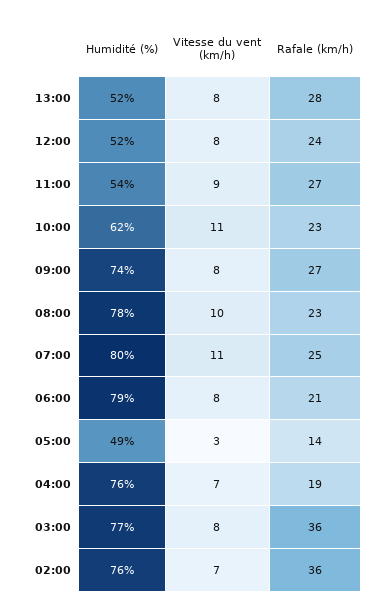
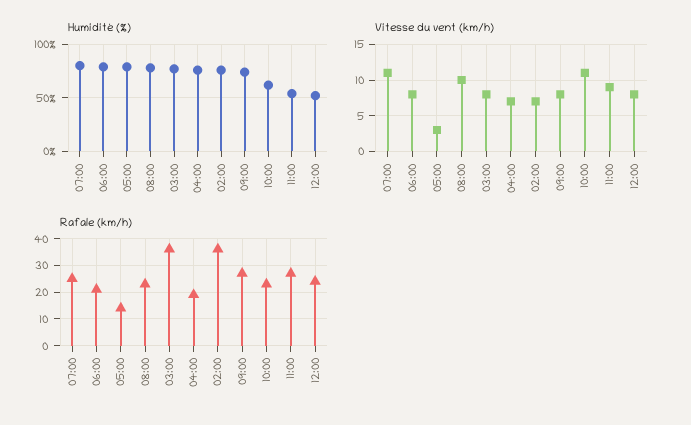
Humidité (%), 13:00: 52 -> none
Vitesse du vent (km/h), 13:00: 8 -> none
Rafale (km/h), 13:00: 28 -> none
Humidité (%), 05:00: 49 -> 80

